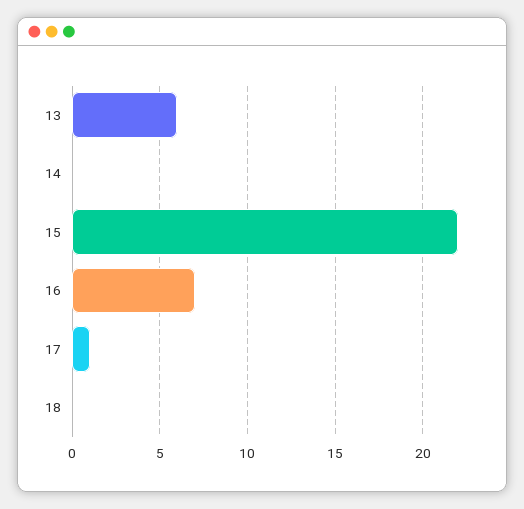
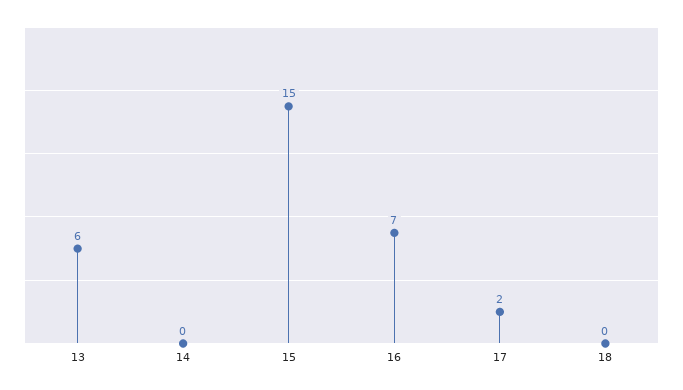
15: 22 -> 15
17: 1 -> 2

